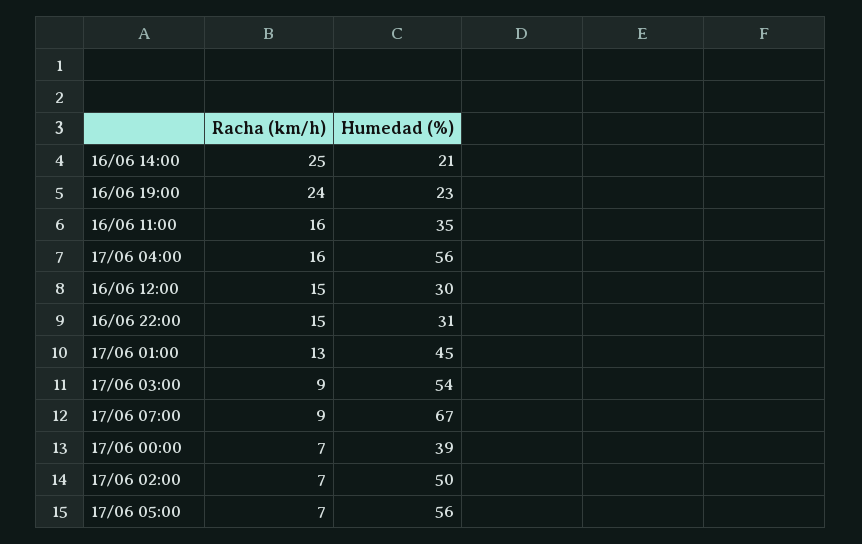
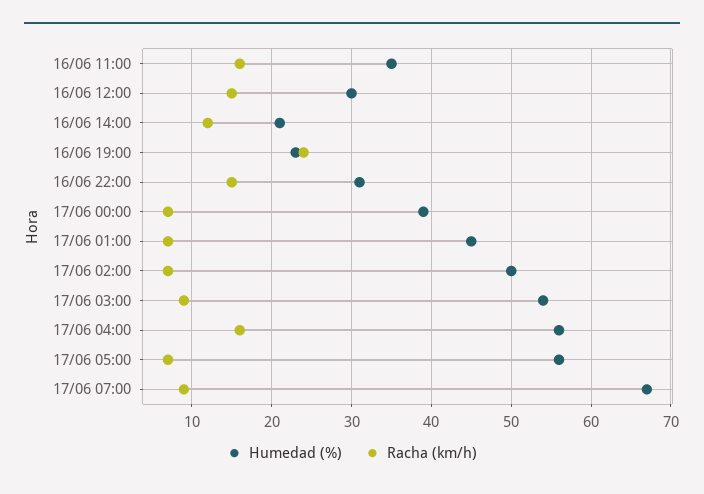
Racha (km/h), 16/06 14:00: 25 -> 12
Racha (km/h), 17/06 01:00: 13 -> 7

